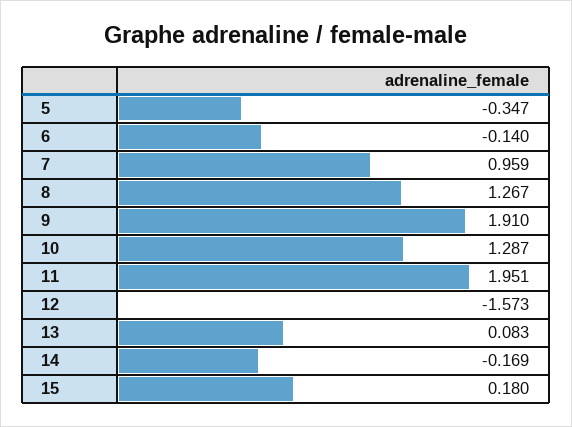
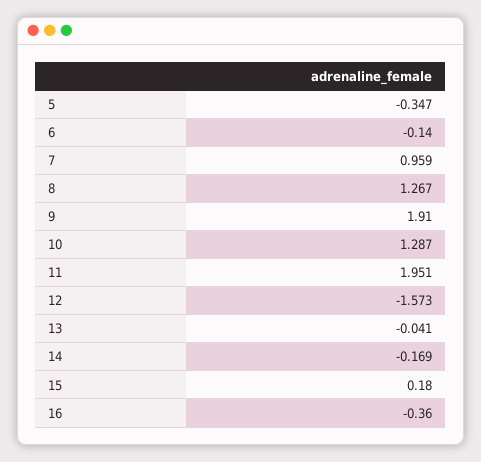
13: 0.083 -> -0.041
16: none -> -0.36

